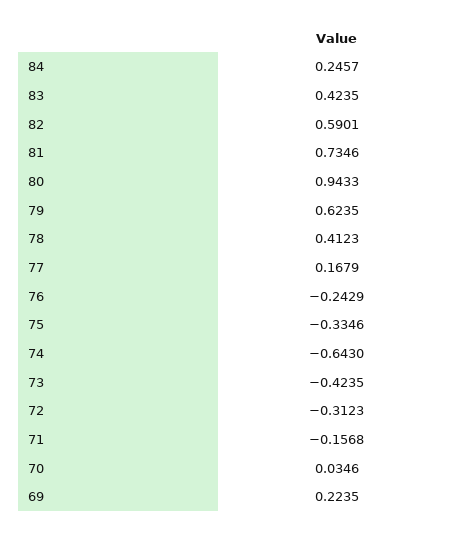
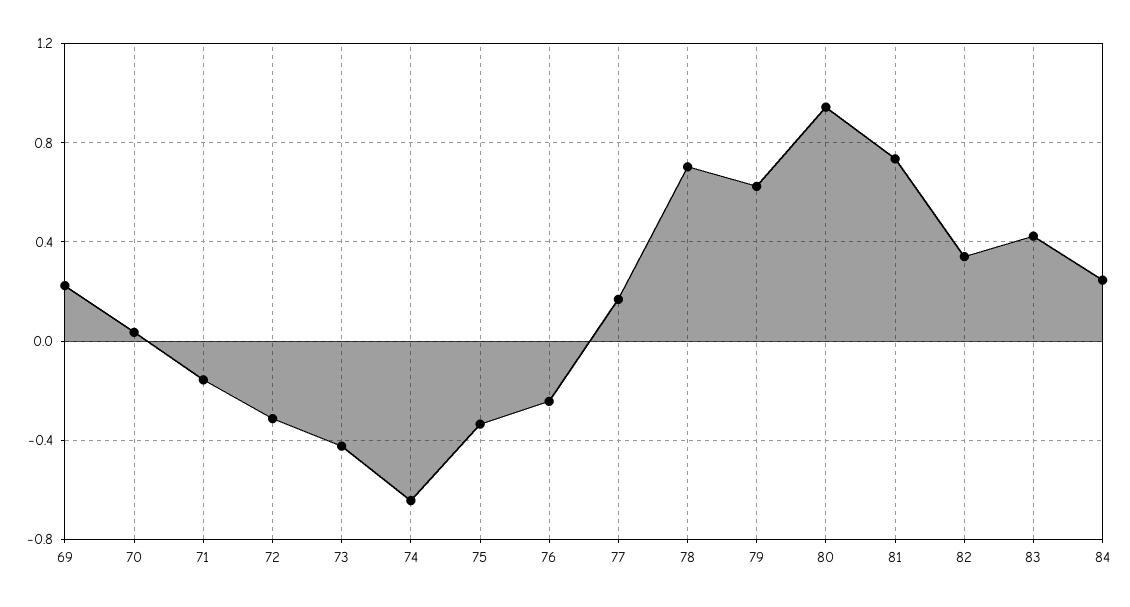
82: 0.5901 -> 0.35
78: 0.4123 -> 0.7

